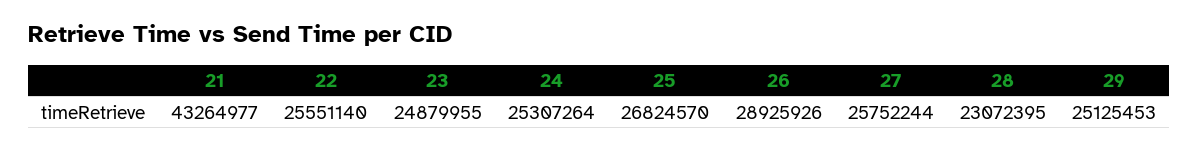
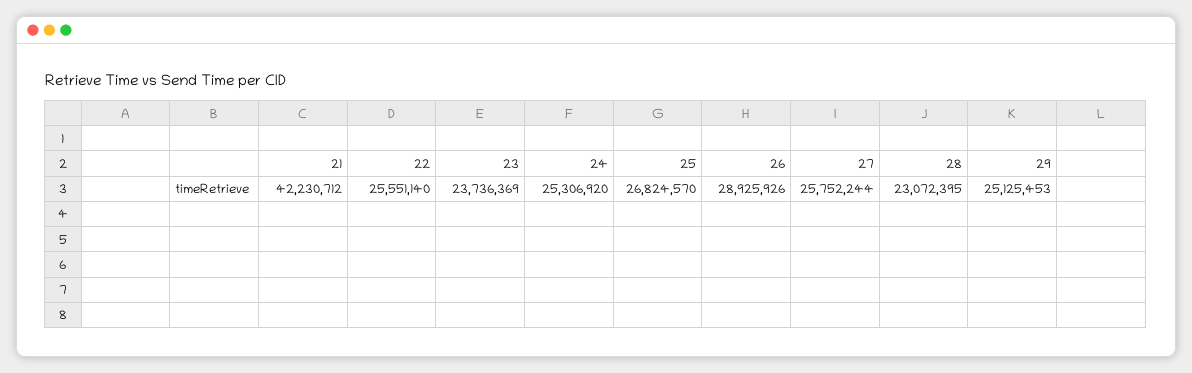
21: 43264977 -> 42230712
23: 24879955 -> 23736369
24: 25307264 -> 25306920

